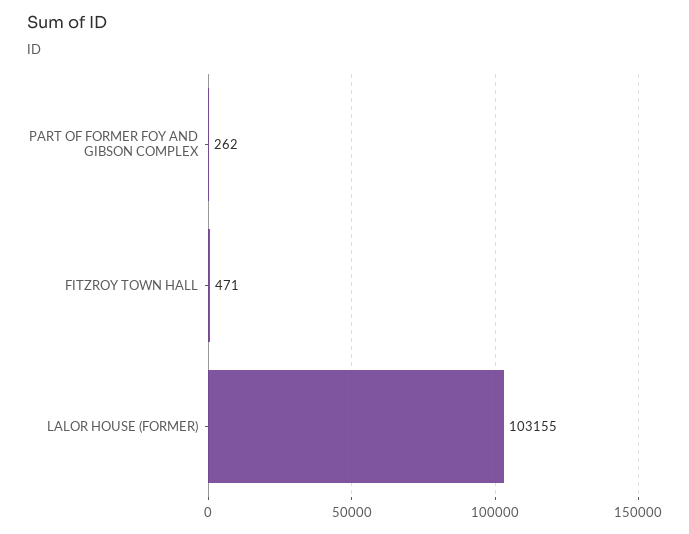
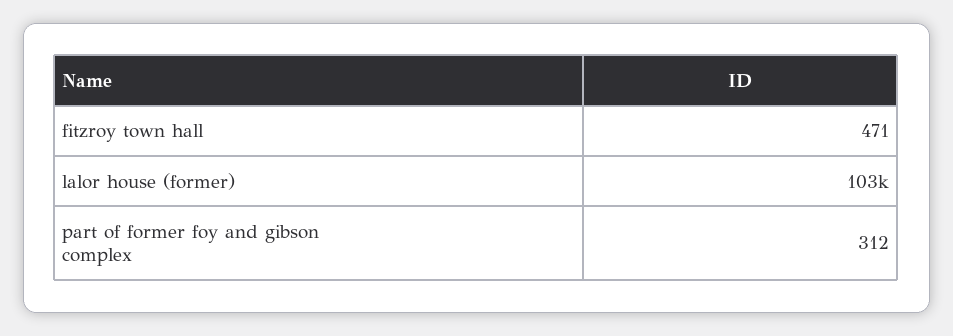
PART OF FORMER FOY AND GIBSON COMPLEX: 262 -> 312

